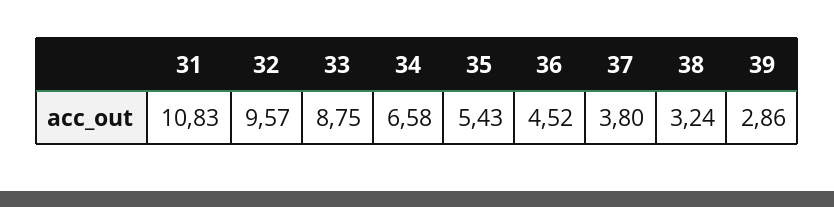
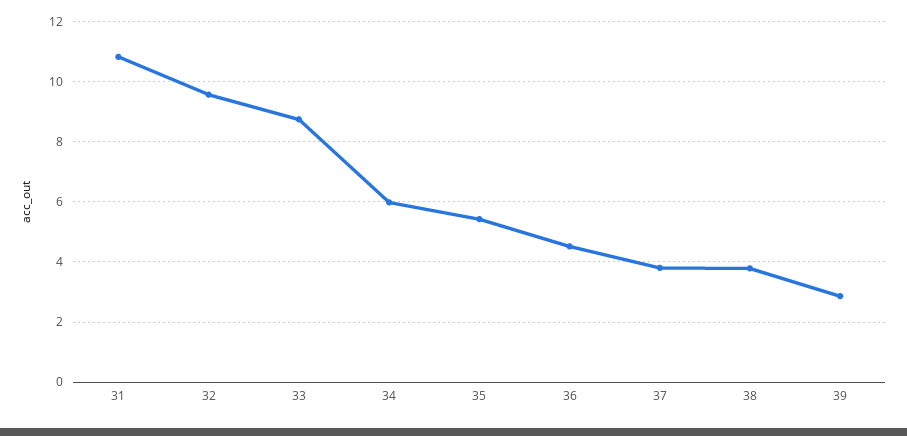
34: 6.58 -> 6
38: 3.24 -> 3.8

